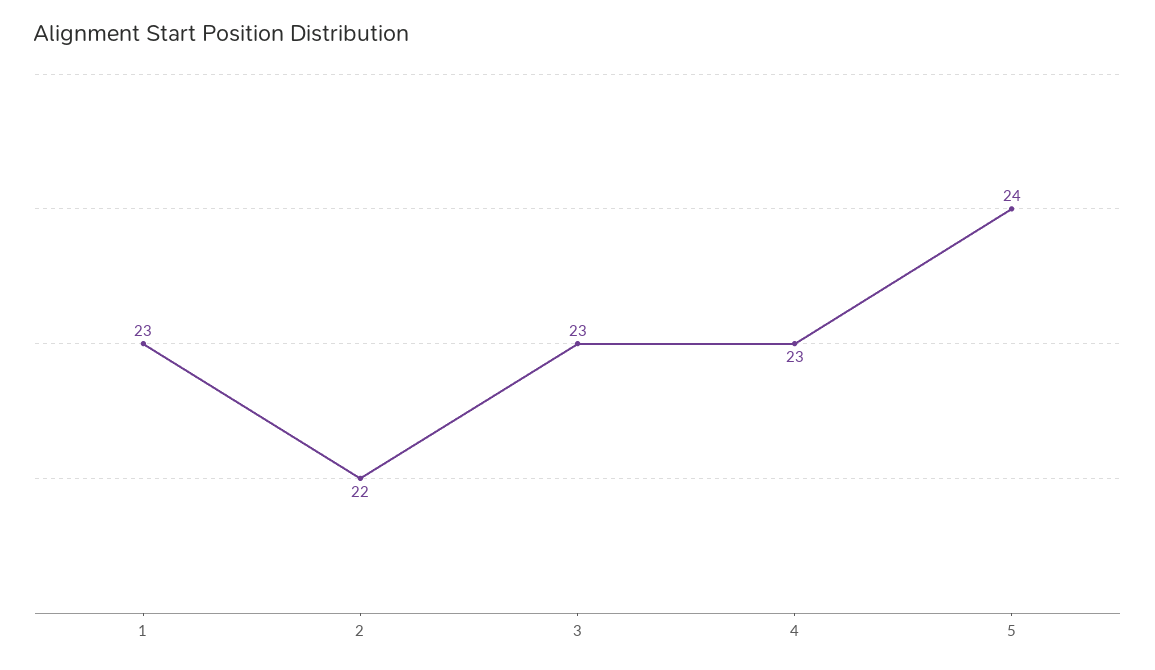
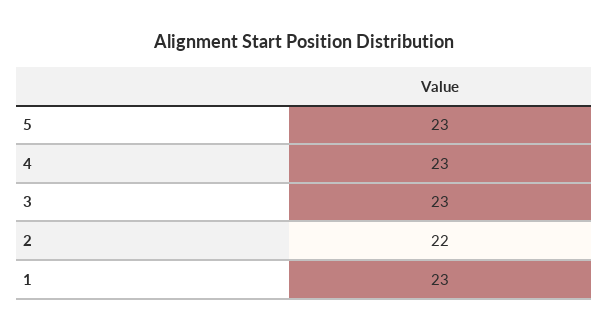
5: 24 -> 23

